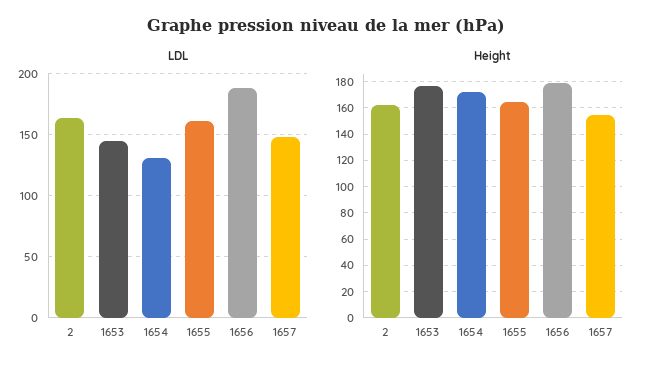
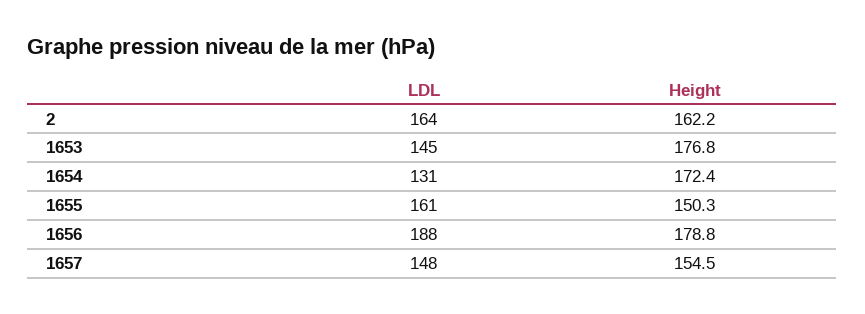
Height, 1655: 165 -> 150.3

